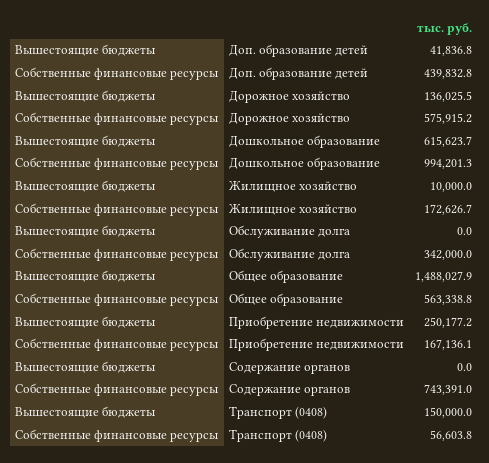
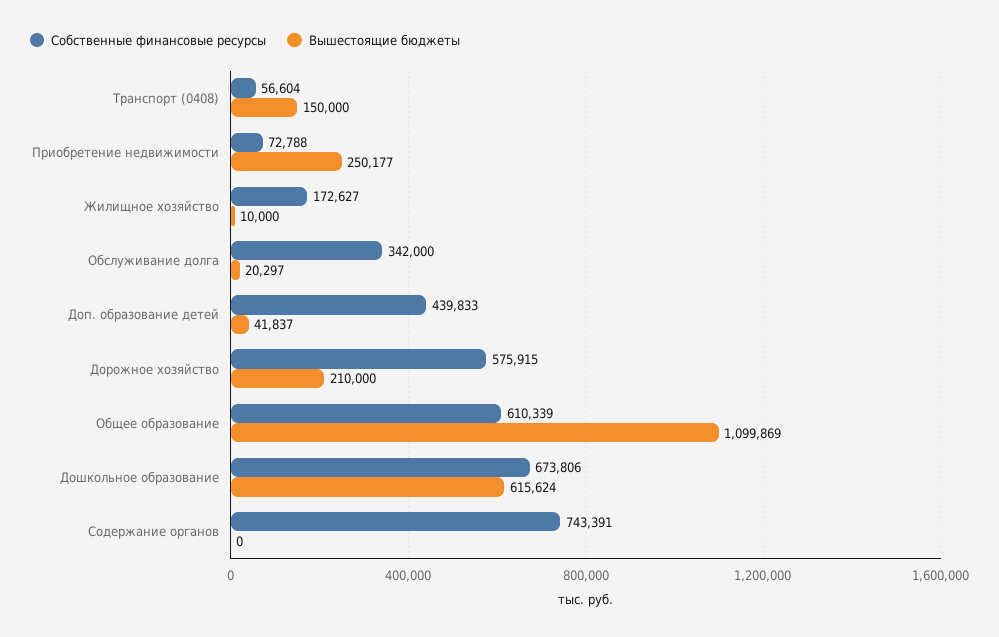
Вышестоящие бюджеты, Дорожное хозяйство: 136025.5 -> 210000
Собственные финансовые ресурсы, Дошкольное образование: 994201.3 -> 673806
Вышестоящие бюджеты, Обслуживание долга: 0 -> 20297
Вышестоящие бюджеты, Общее образование: 1488027.9 -> 1099869
Собственные финансовые ресурсы, Общее образование: 563338.8 -> 610339
Собственные финансовые ресурсы, Приобретение недвижимости: 167136.1 -> 72788

